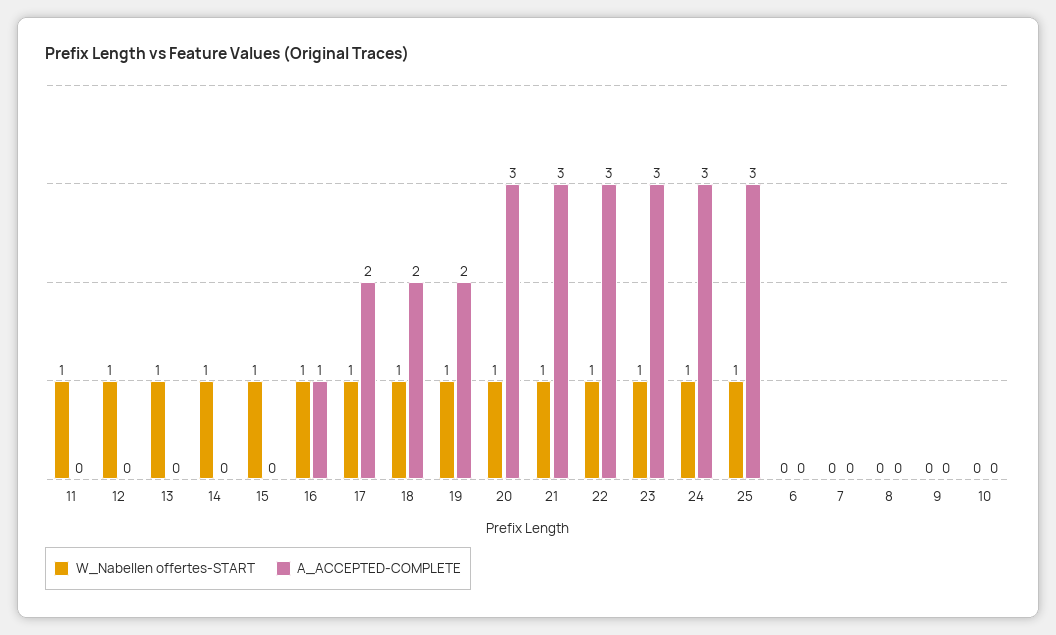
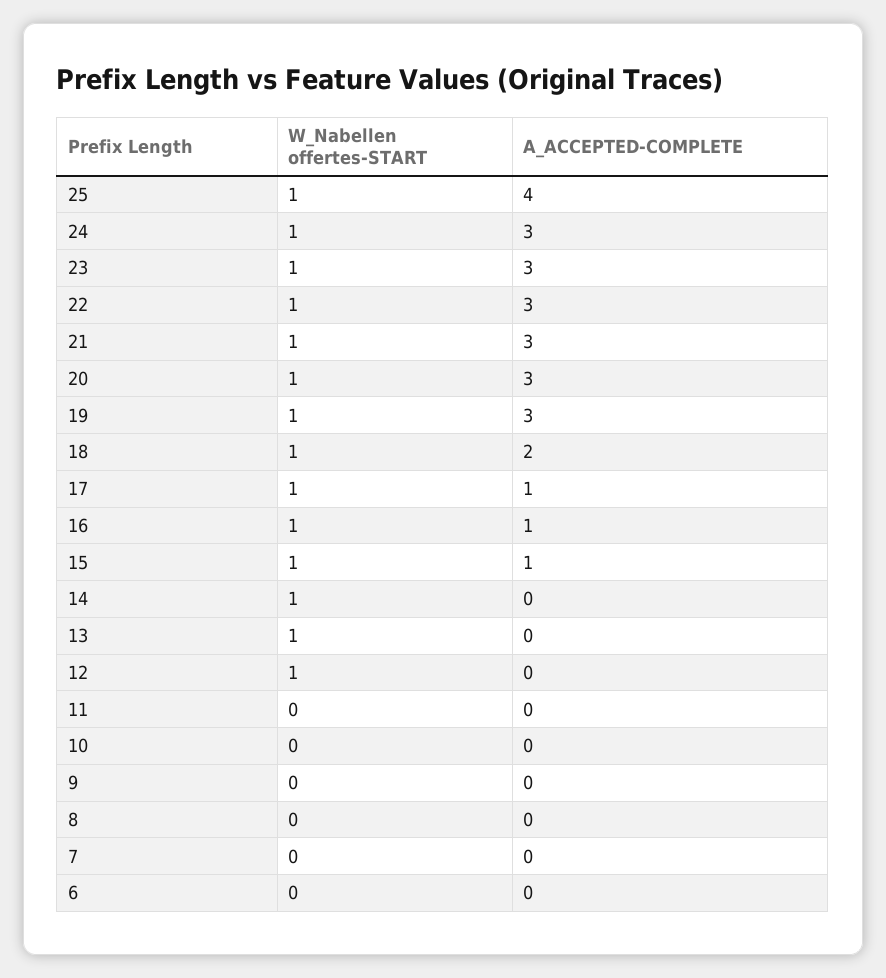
W_Nabellen offertes-START, 11: 1 -> 0
A_ACCEPTED-COMPLETE, 15: 0 -> 1
A_ACCEPTED-COMPLETE, 17: 2 -> 1
A_ACCEPTED-COMPLETE, 19: 2 -> 3
A_ACCEPTED-COMPLETE, 25: 3 -> 4

